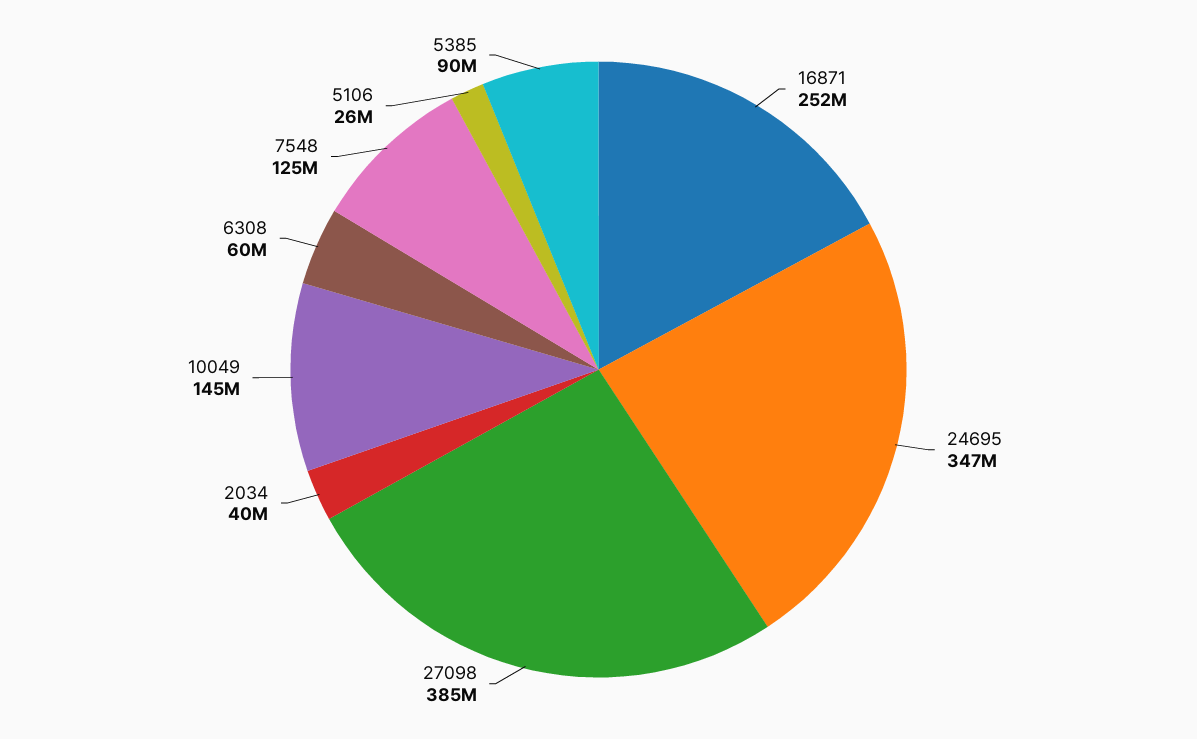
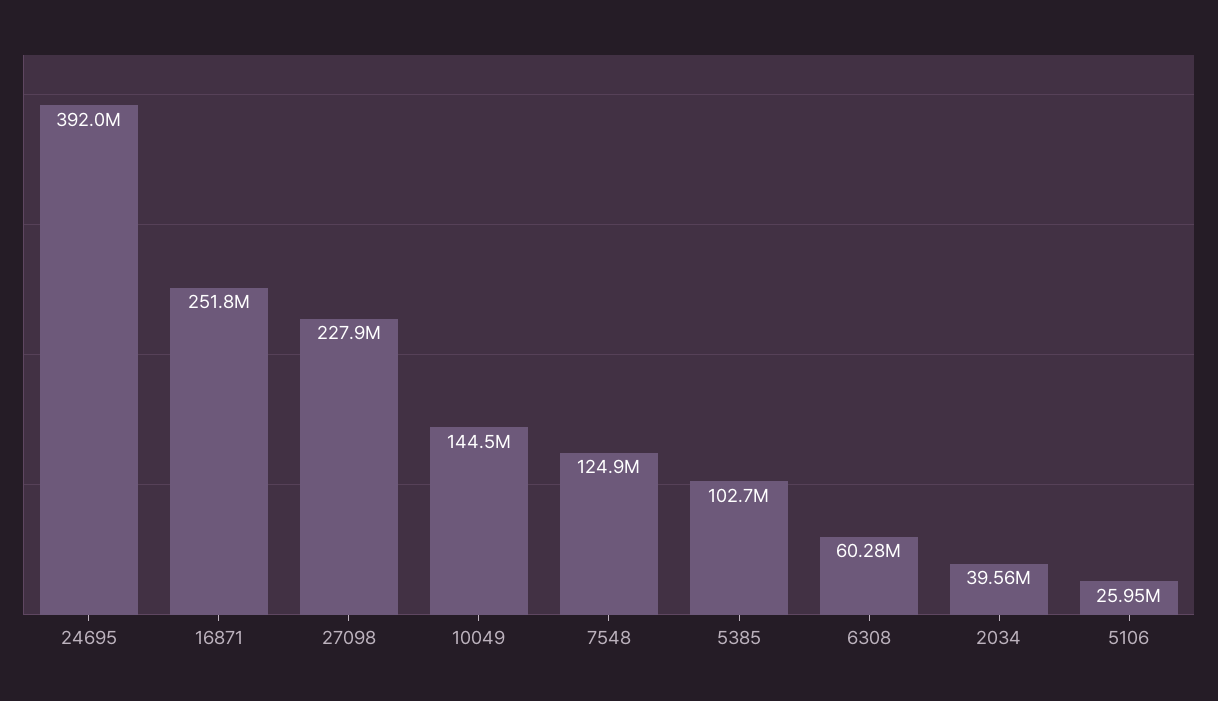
24695: 347000000 -> 392000000
27098: 385000000 -> 227900000
5385: 90000000 -> 102700000

